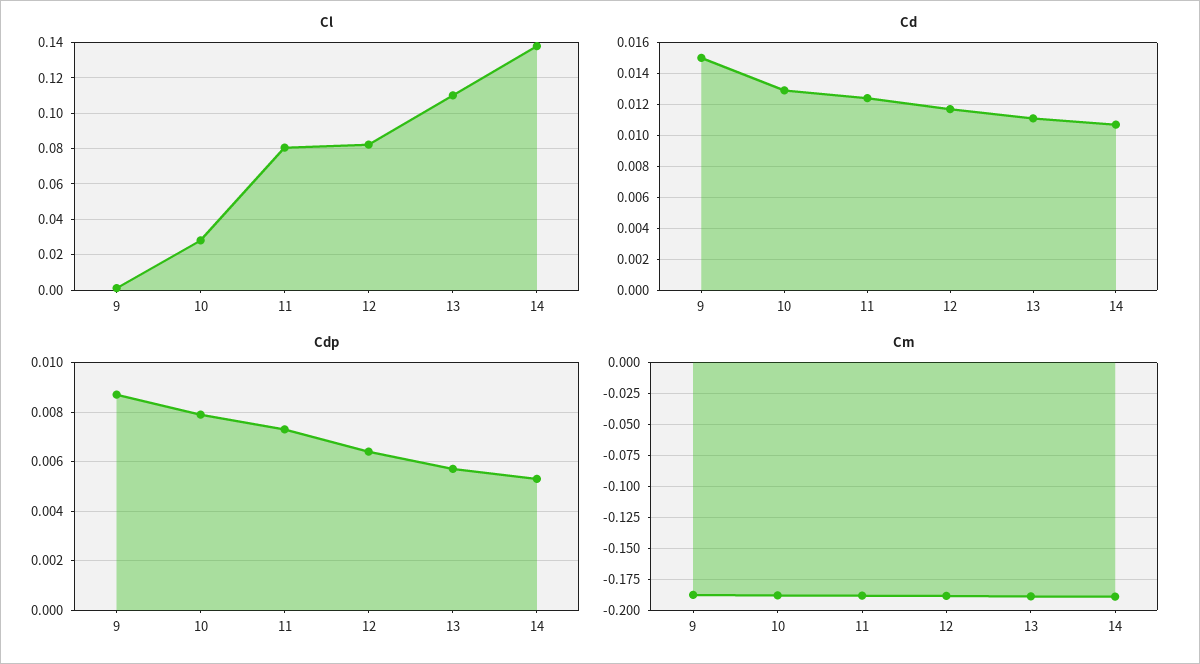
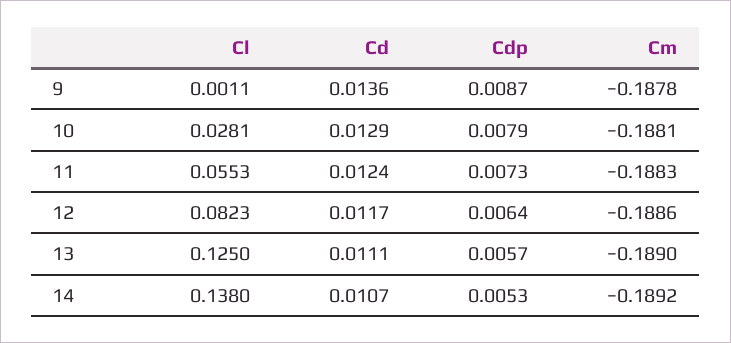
Cl, 11: 0.08 -> 0.0553
Cl, 13: 0.11 -> 0.125
Cd, 9: 0.015 -> 0.0136

